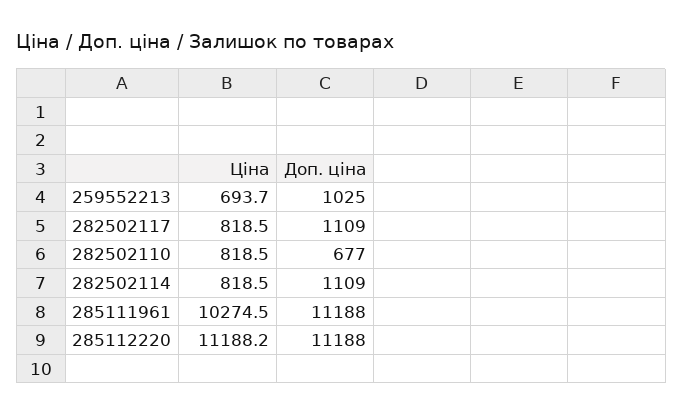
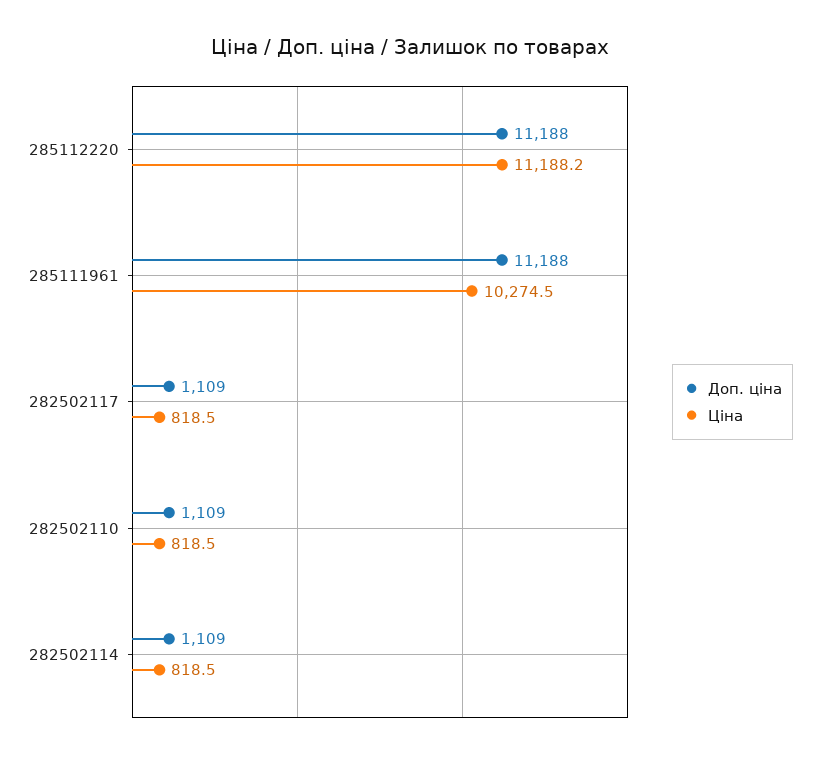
Ціна, 259552213: 693.7 -> none
Доп. ціна, 259552213: 1025 -> none
Доп. ціна, 282502110: 677 -> 1109

